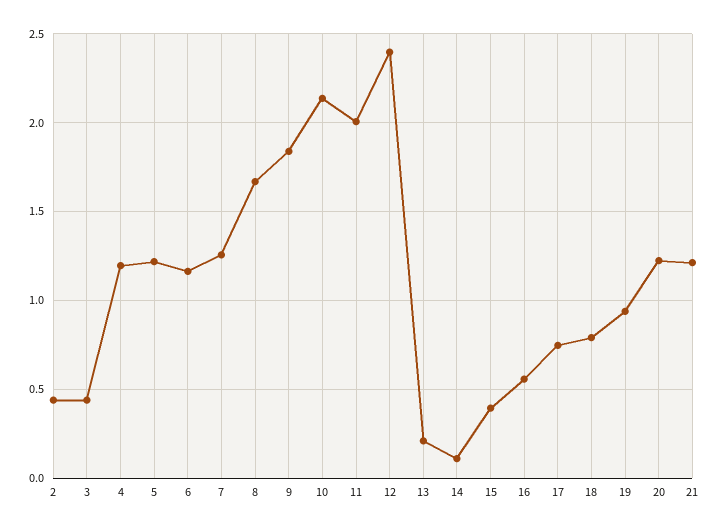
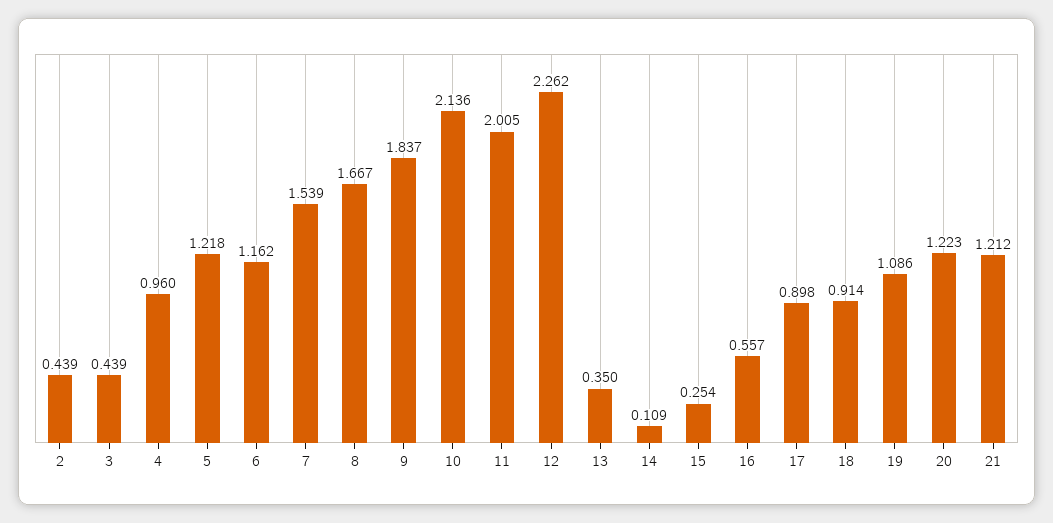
4: 1.2 -> 0.96
7: 1.25 -> 1.539
12: 2.4 -> 2.262
13: 0.2 -> 0.35
15: 0.4 -> 0.254
17: 0.75 -> 0.898
18: 0.8 -> 0.914
19: 0.95 -> 1.086

